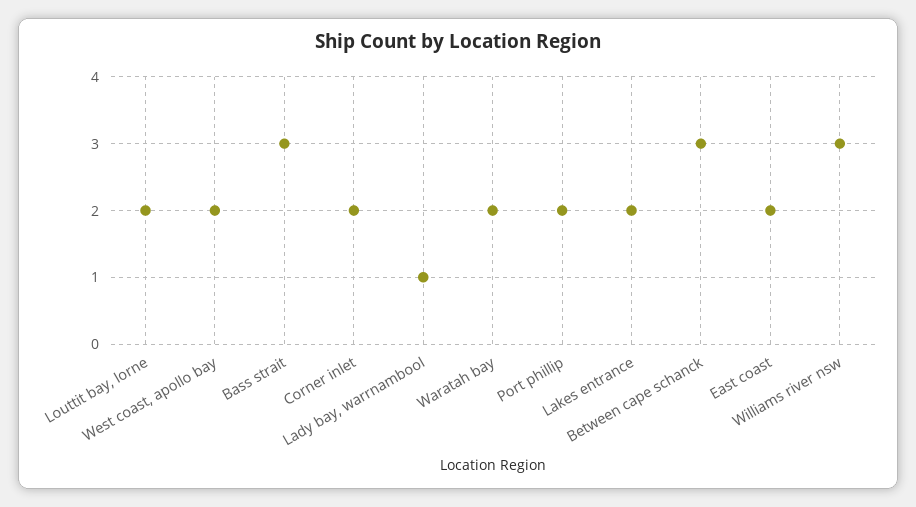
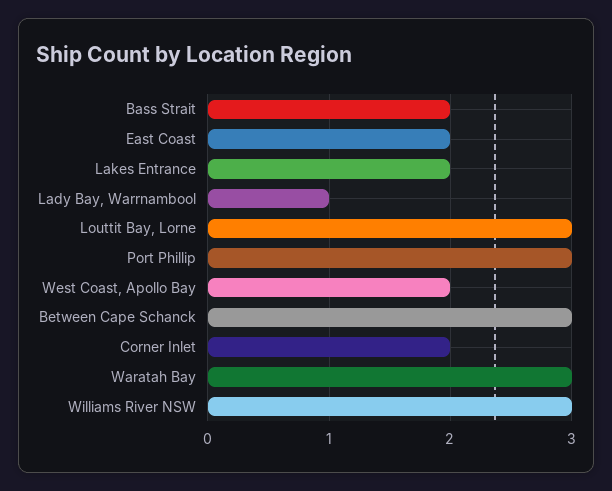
Louttit bay, lorne: 2 -> 3
Bass strait: 3 -> 2
Waratah bay: 2 -> 3
Port phillip: 2 -> 3

